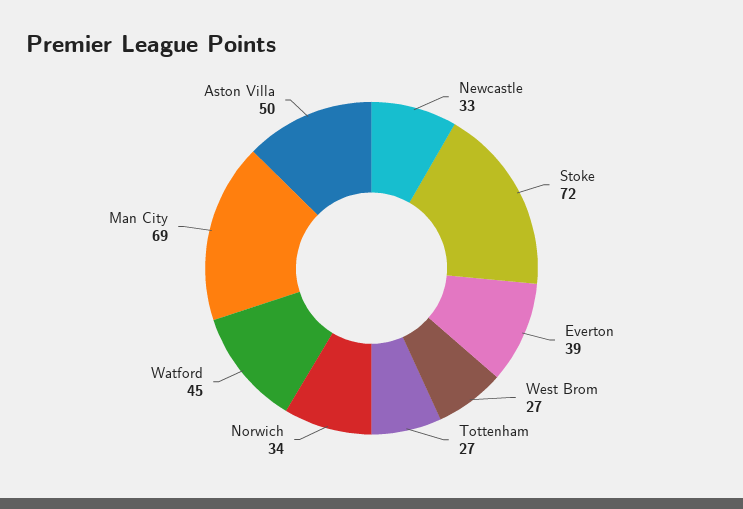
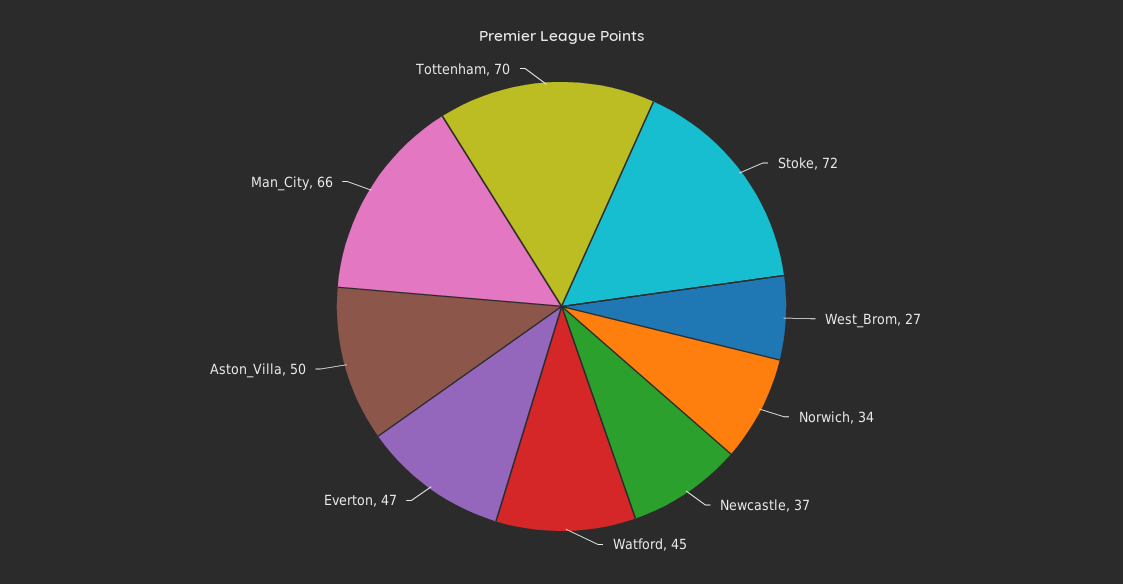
Newcastle: 33 -> 37
Everton: 39 -> 47
Tottenham: 27 -> 70
Man City: 69 -> 66

